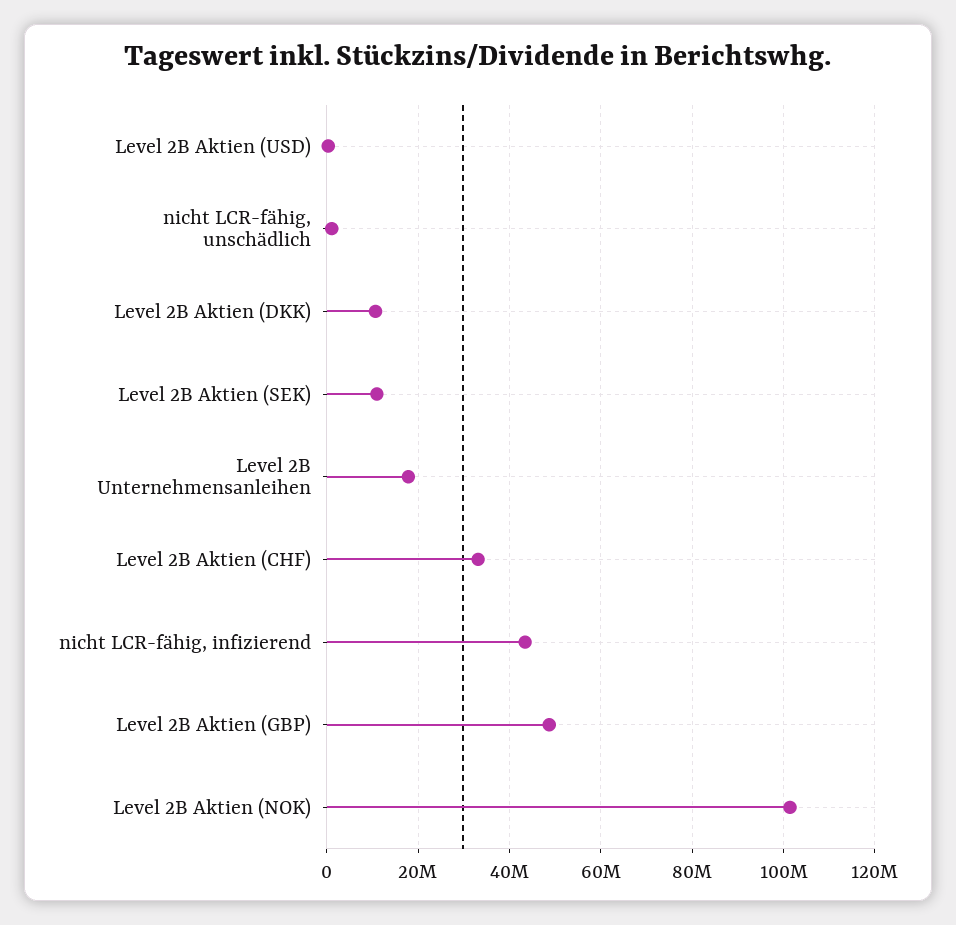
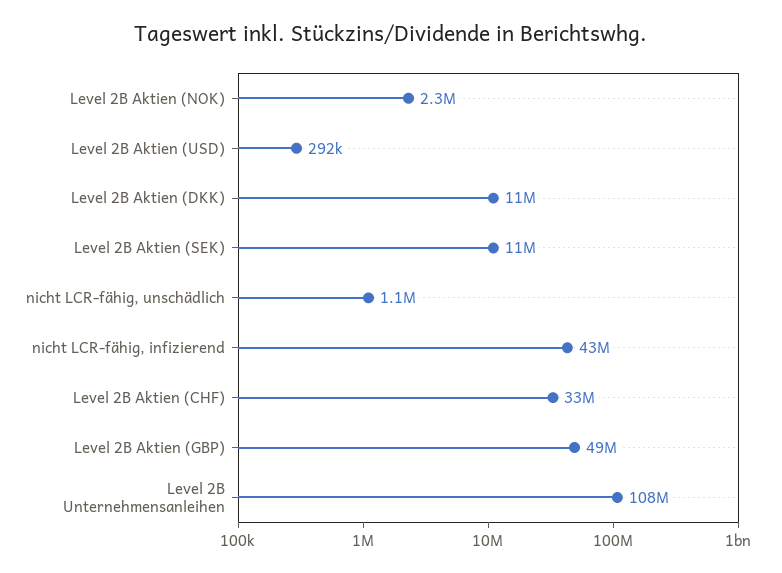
Level 2B Unternehmensanleihen: 18000000 -> 108000000
Level 2B Aktien (NOK): 102000000 -> 2300000

